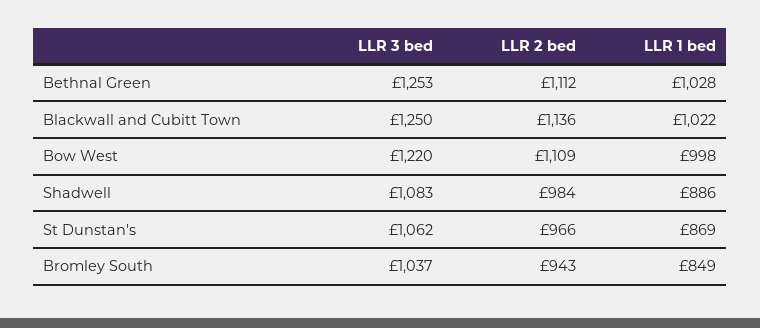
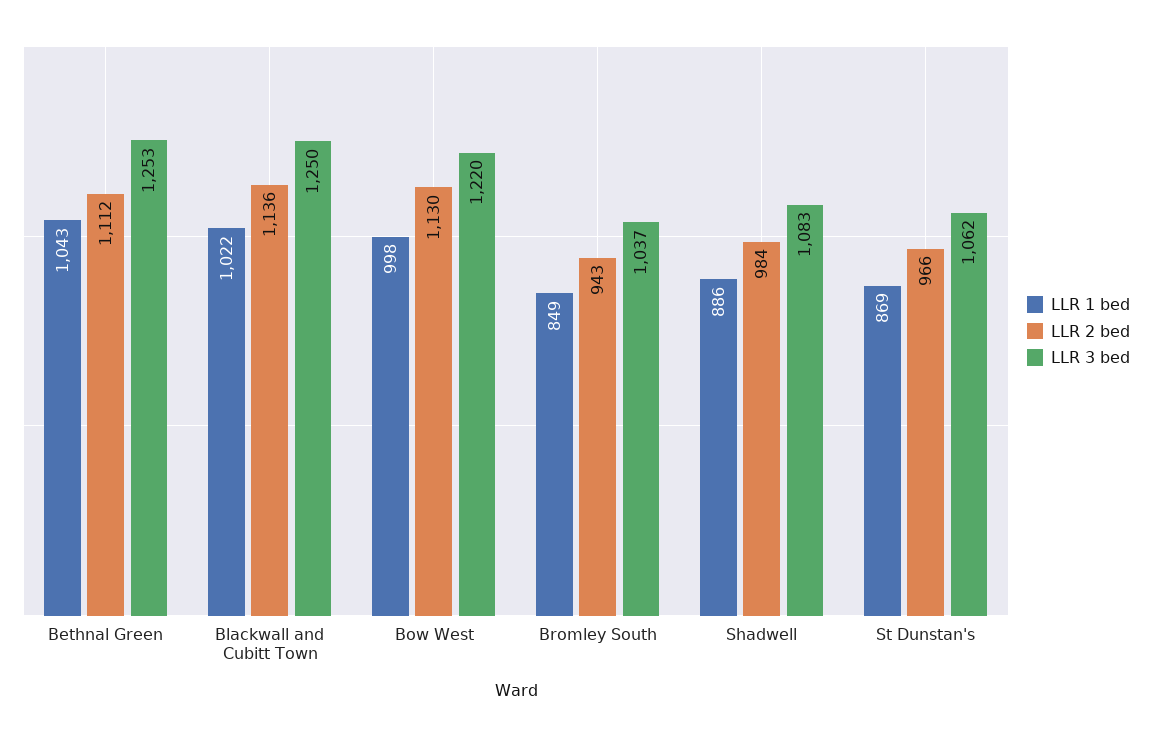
LLR 1 bed, Bethnal Green: 1028 -> 1043
LLR 2 bed, Bow West: 1109 -> 1130

